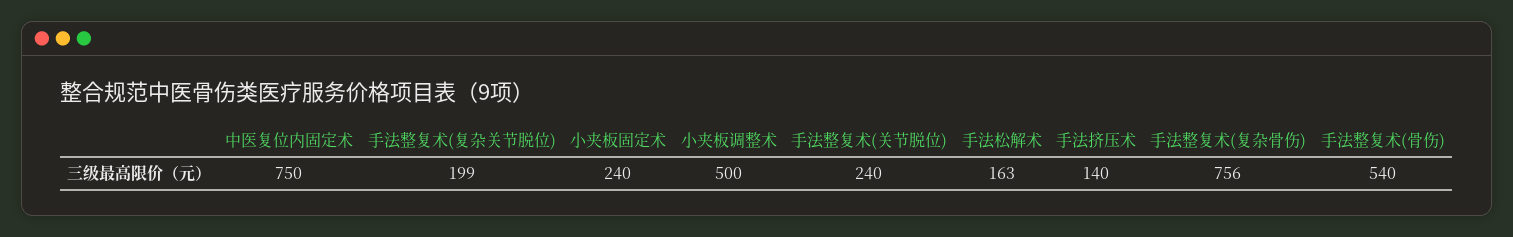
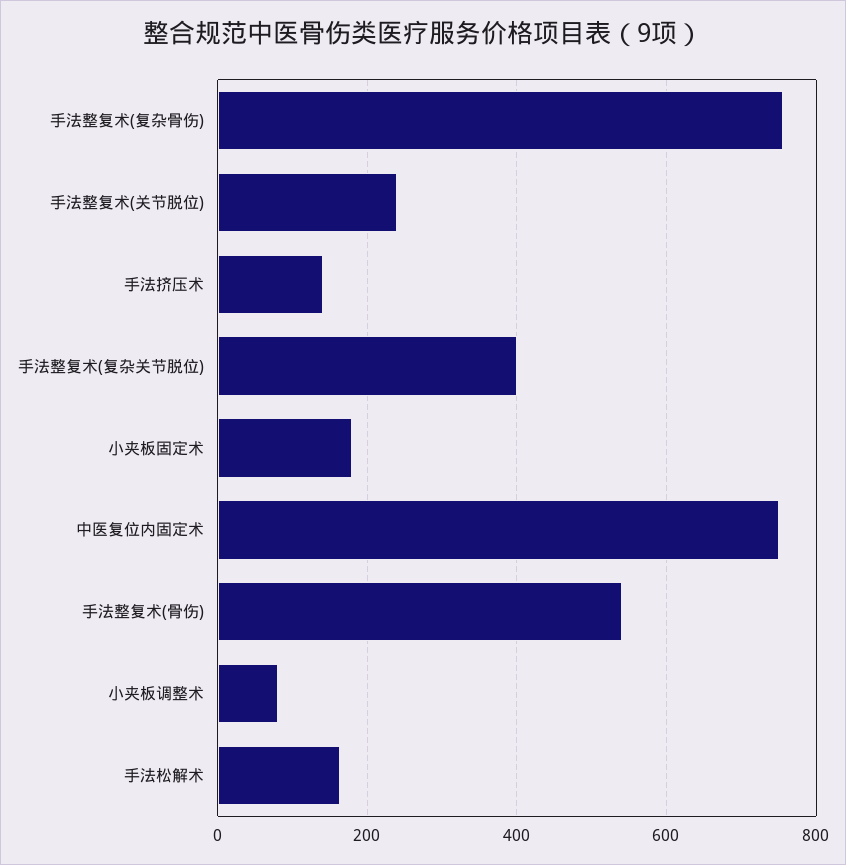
手法整复术(复杂关节脱位): 199 -> 400
小夹板固定术: 240 -> 180
小夹板调整术: 500 -> 80

